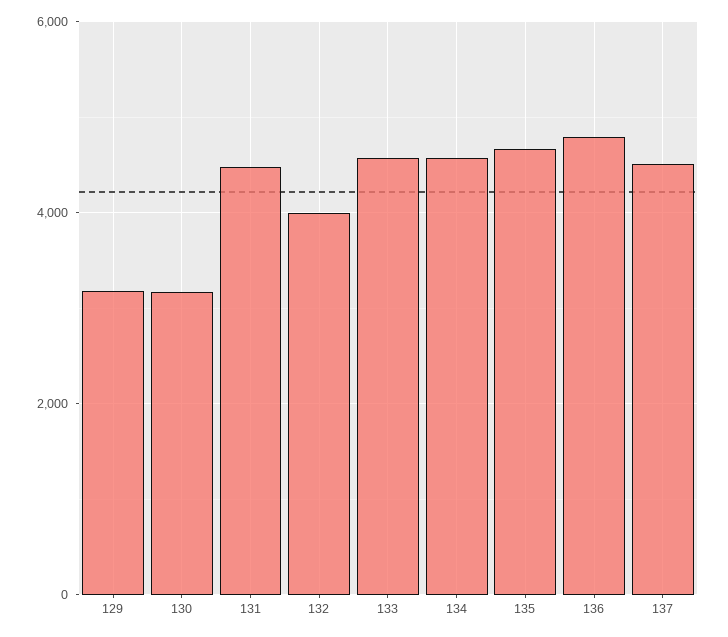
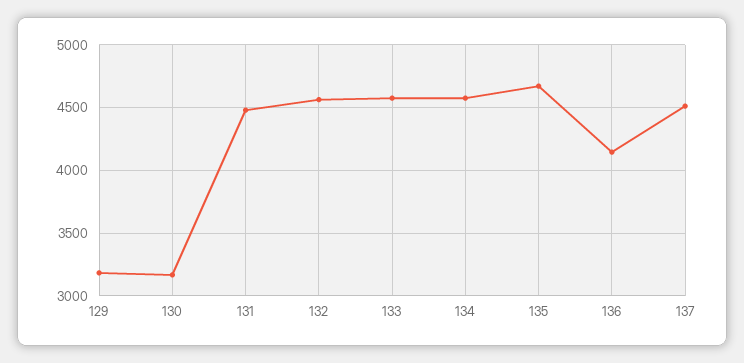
132: 4000 -> 4550
136: 4800 -> 4150

